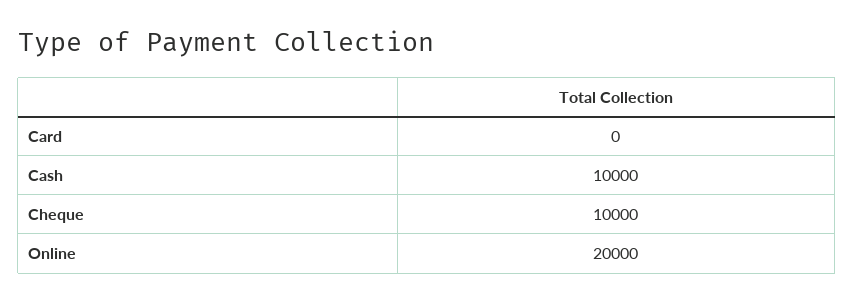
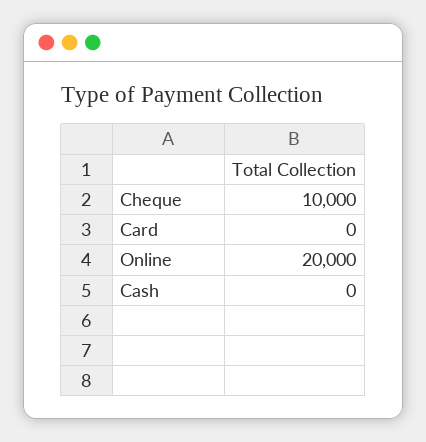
Cash: 10000 -> 0

